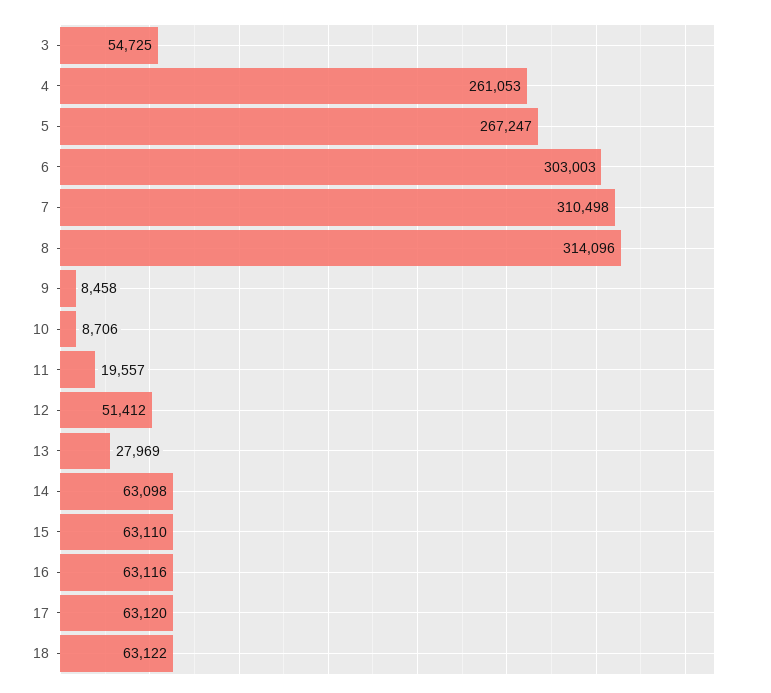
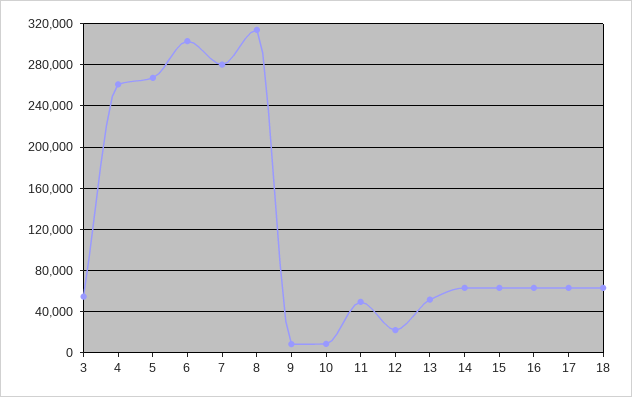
7: 310498 -> 280000
11: 19557 -> 50000
12: 51412 -> 20000
13: 27969 -> 50000

